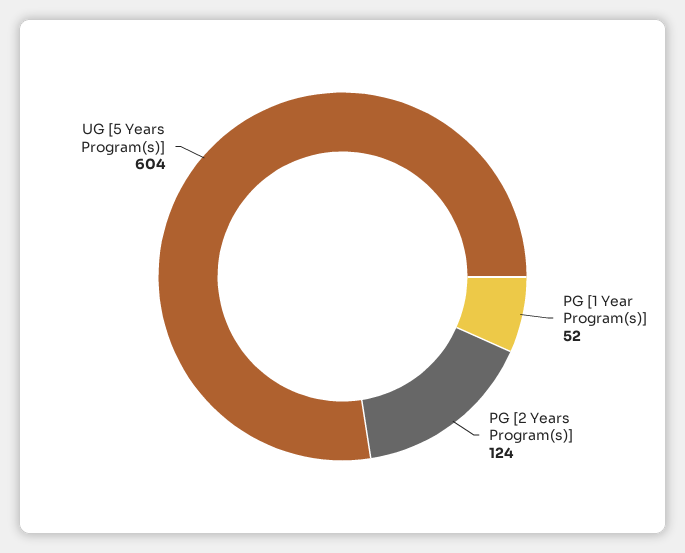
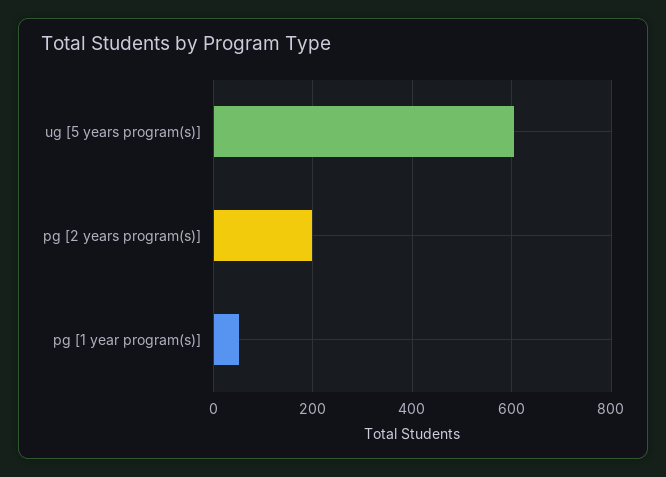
PG [2 Years Program(s)]: 124 -> 200

